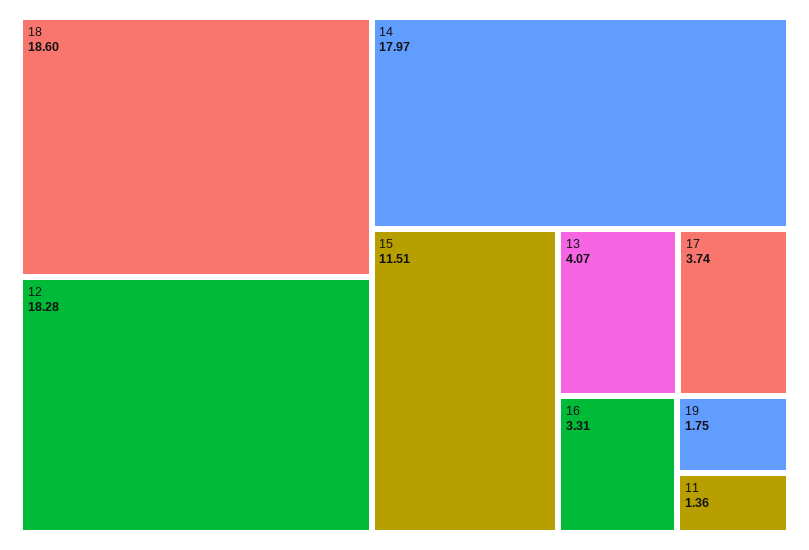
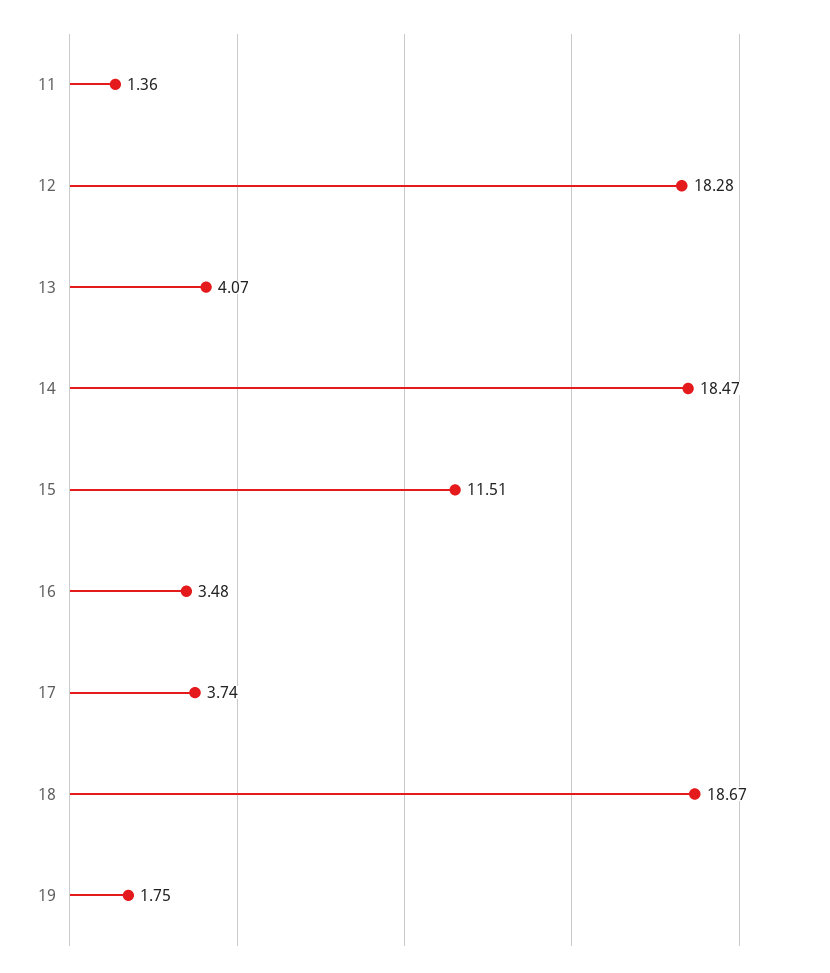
18: 18.6 -> 18.67
14: 17.97 -> 18.47
16: 3.31 -> 3.48

